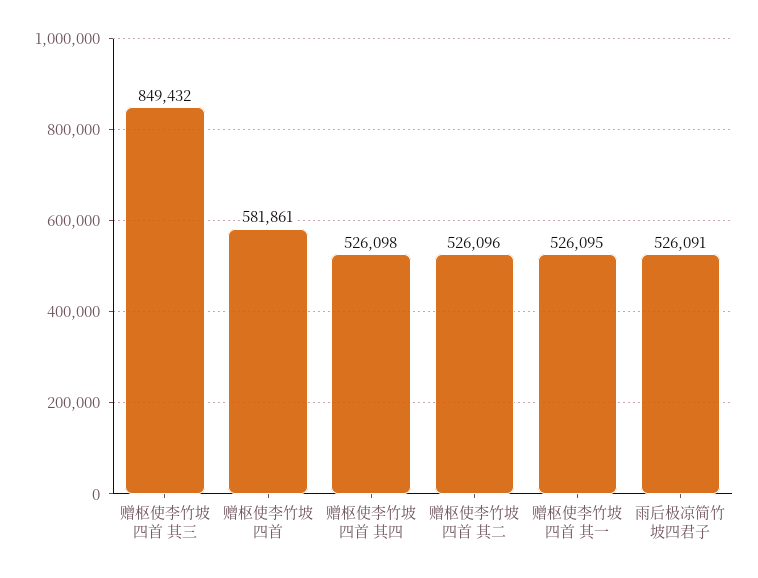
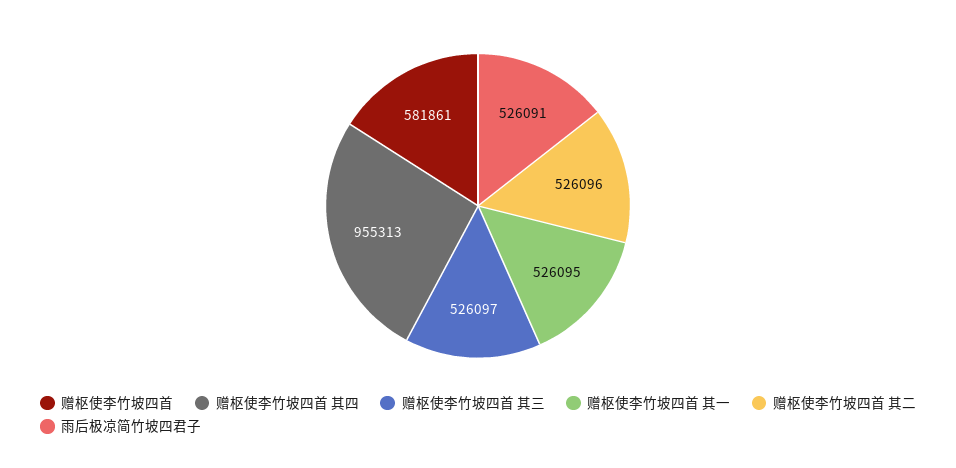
赠枢使李竹坡四首 其三: 849432 -> 526097
赠枢使李竹坡四首 其四: 526098 -> 955313

